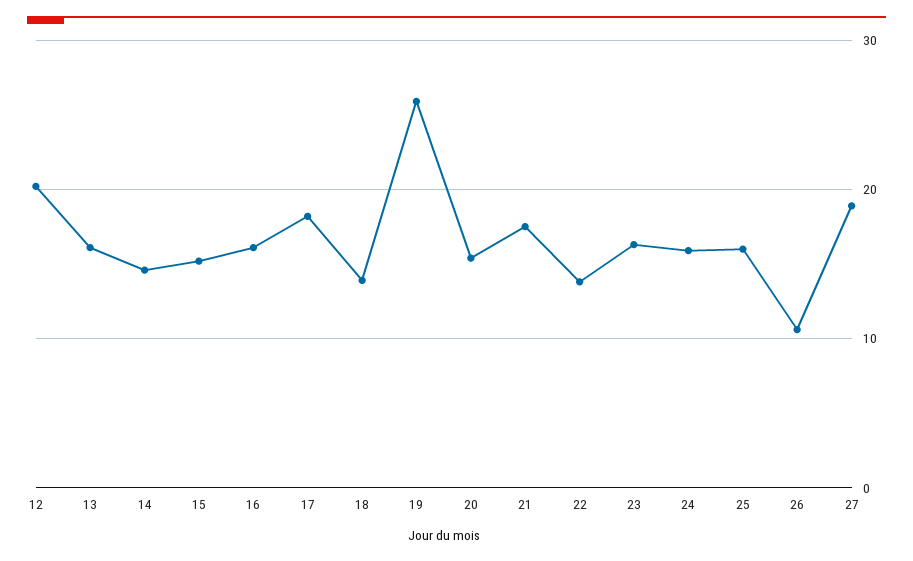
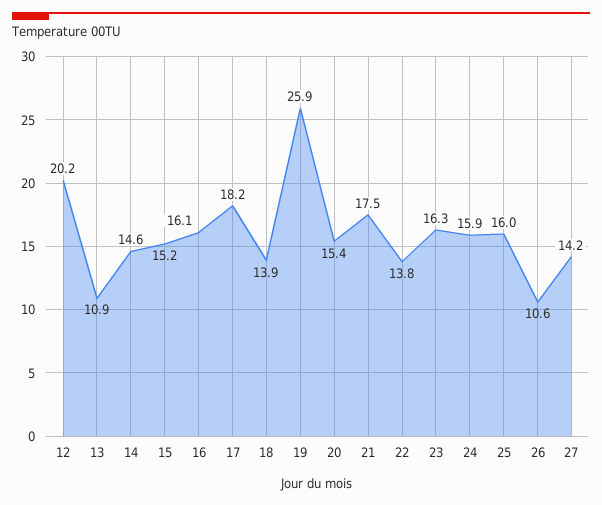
13: 16 -> 10.9
27: 19 -> 14.2

